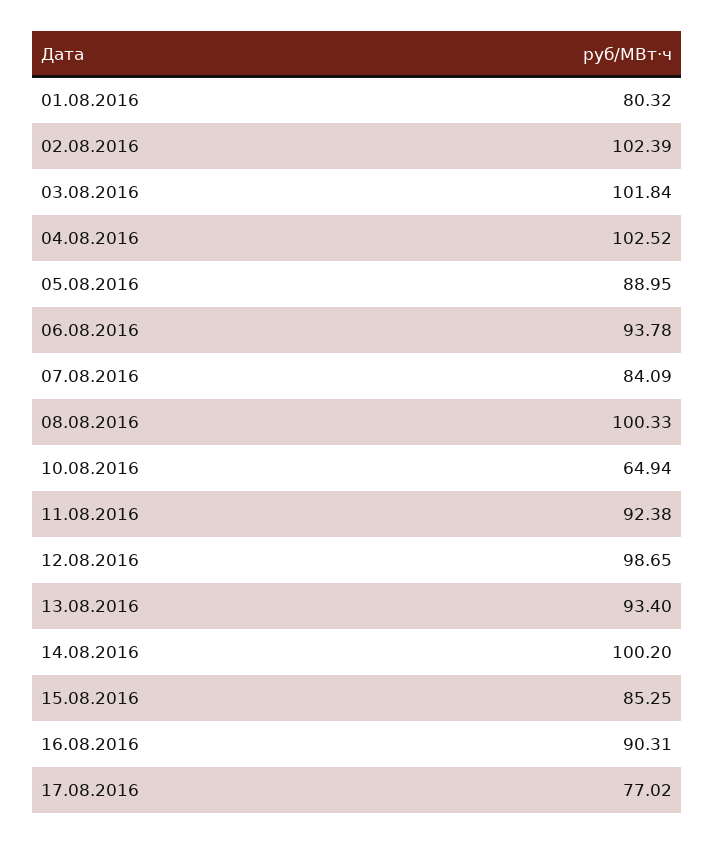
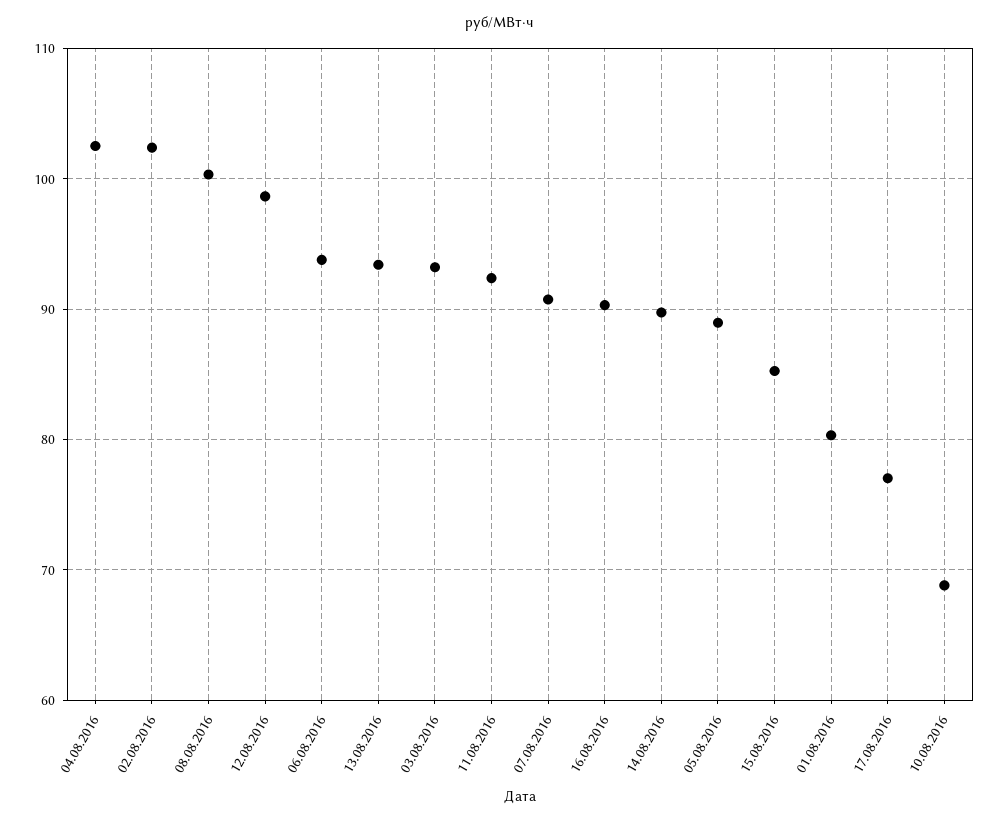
03.08.2016: 101.84 -> 93
07.08.2016: 84.09 -> 91
10.08.2016: 64.94 -> 69
14.08.2016: 100.2 -> 90

